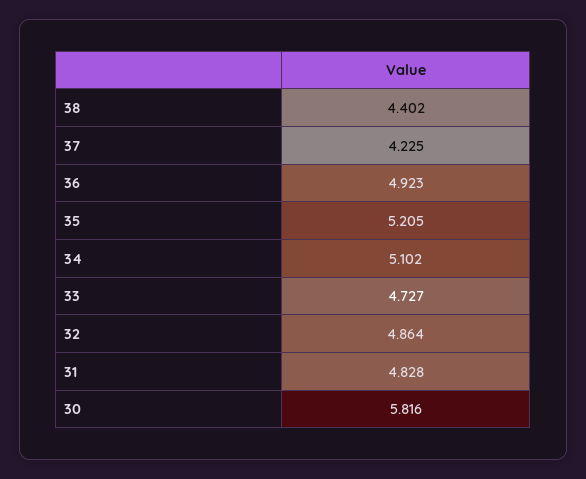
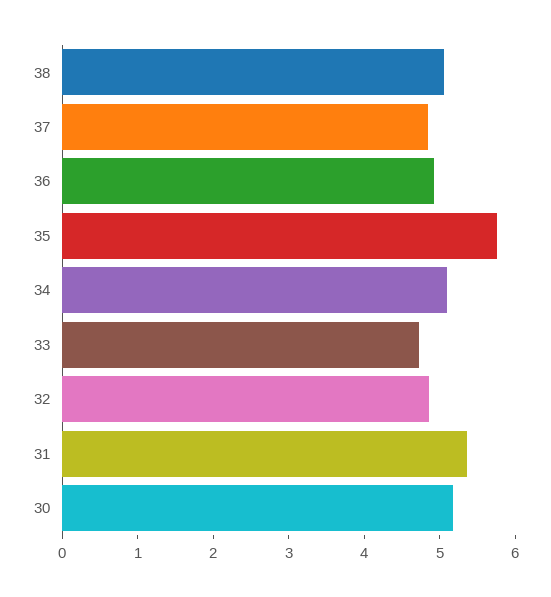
38: 4.402 -> 5
37: 4.225 -> 4.8
35: 5.205 -> 5.8
31: 4.828 -> 5.4
30: 5.816 -> 5.2

